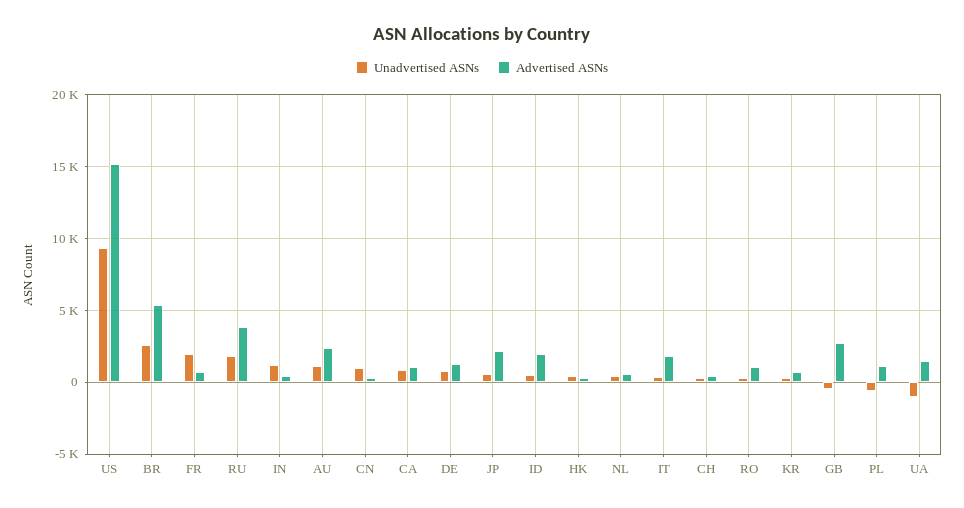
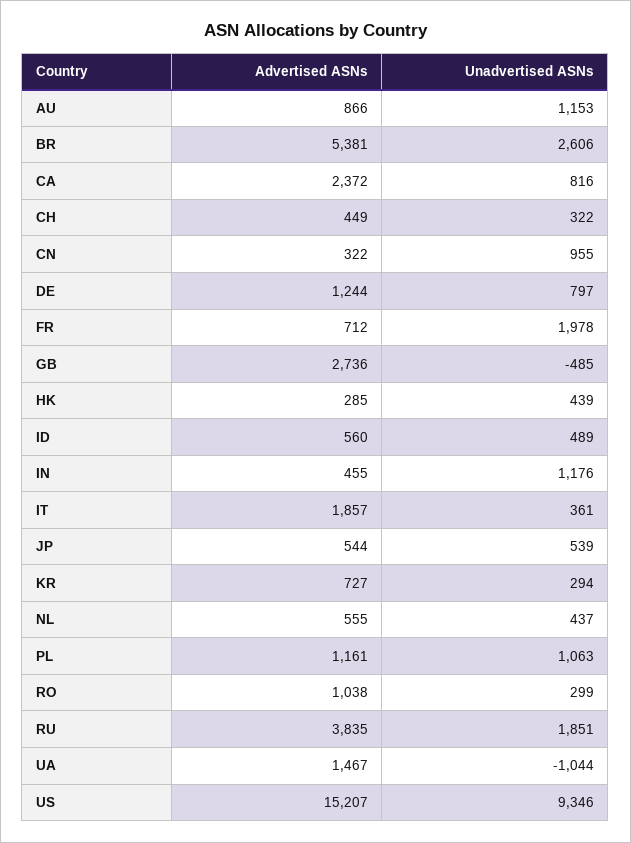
Advertised ASNs, AU: 2500 -> 866
Advertised ASNs, CA: 1000 -> 2372
Advertised ASNs, JP: 2000 -> 544
Advertised ASNs, ID: 2000 -> 560
Unadvertised ASNs, PL: -500 -> 1063

